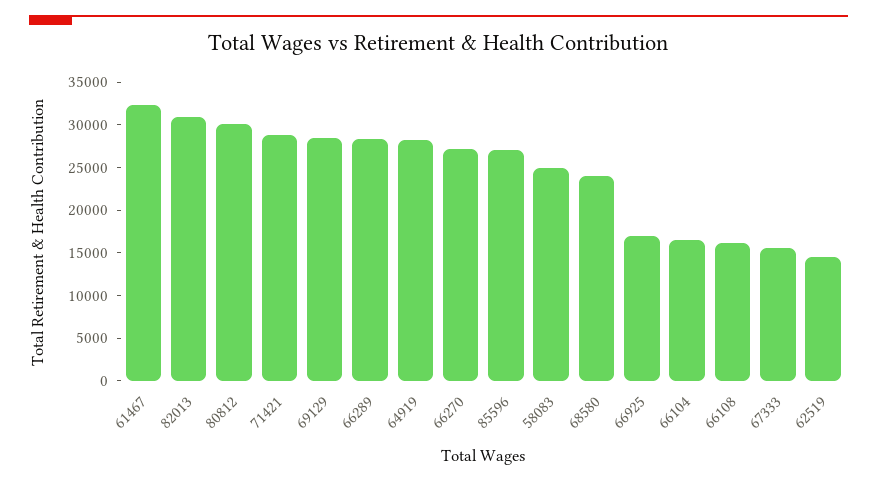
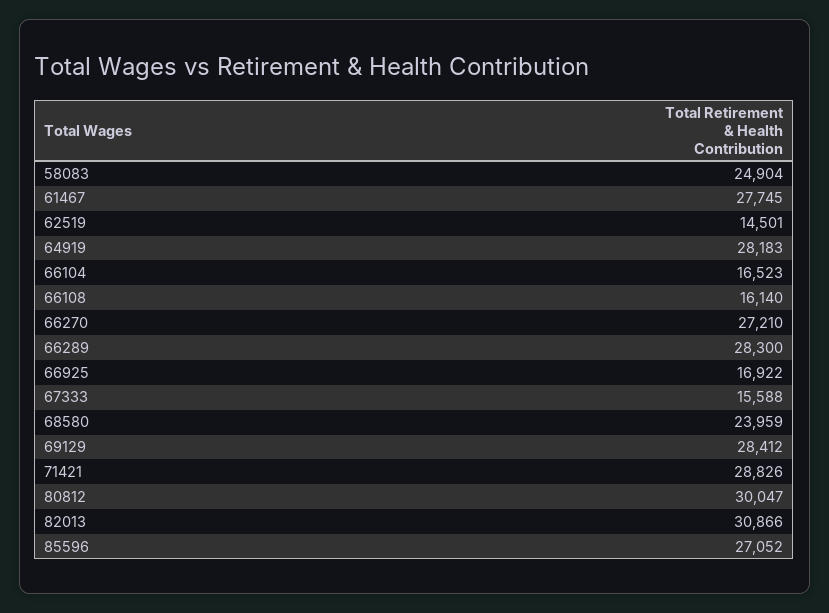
61467: 32000 -> 27745

